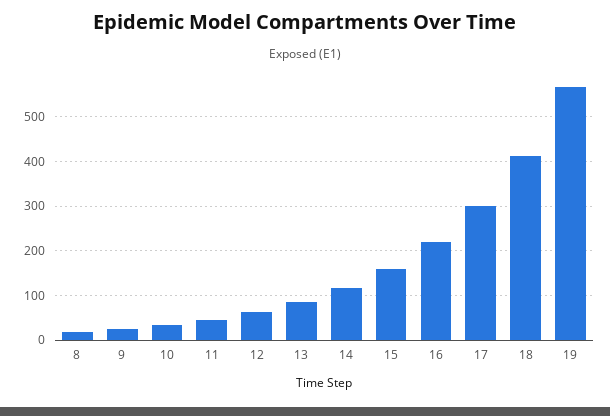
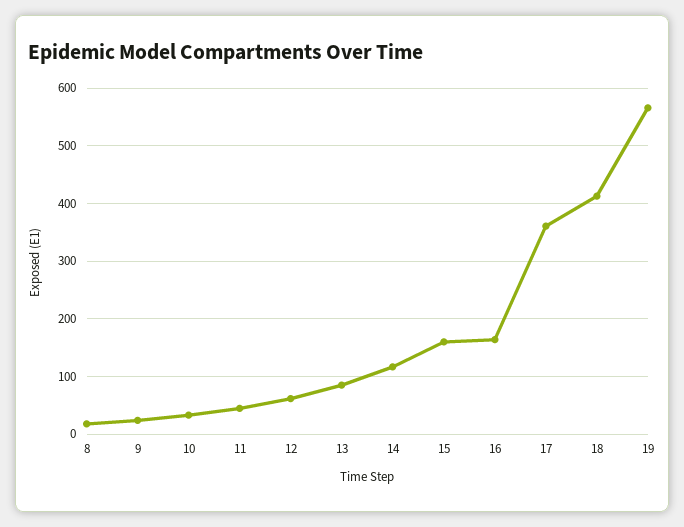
16: 220 -> 160
17: 300 -> 360

